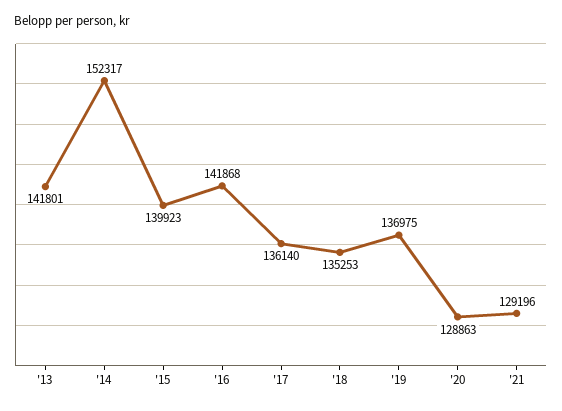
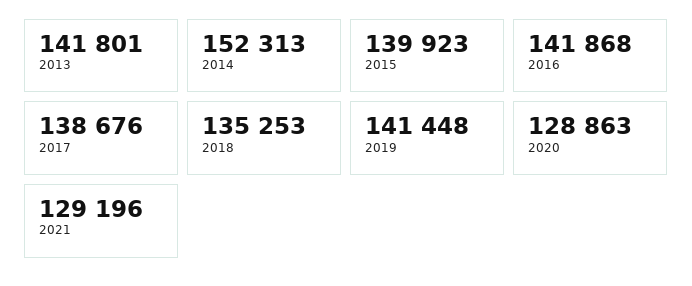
'14: 152317 -> 152313
'17: 136140 -> 138676
'19: 136975 -> 141448

